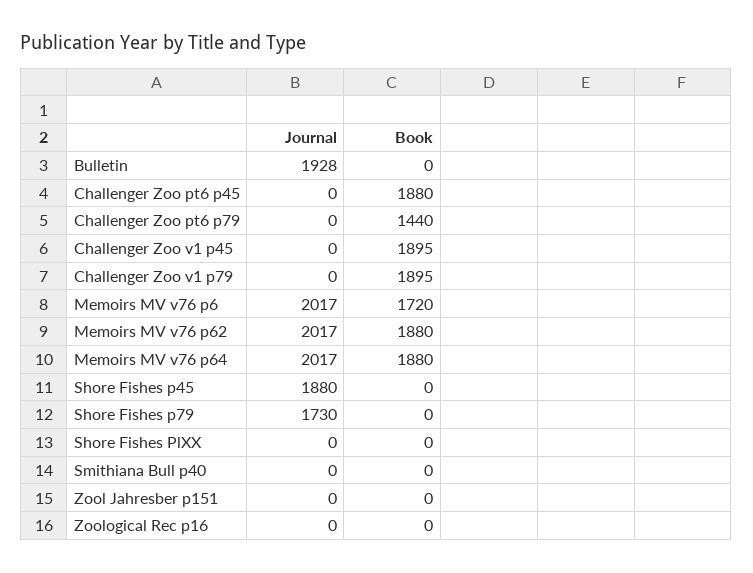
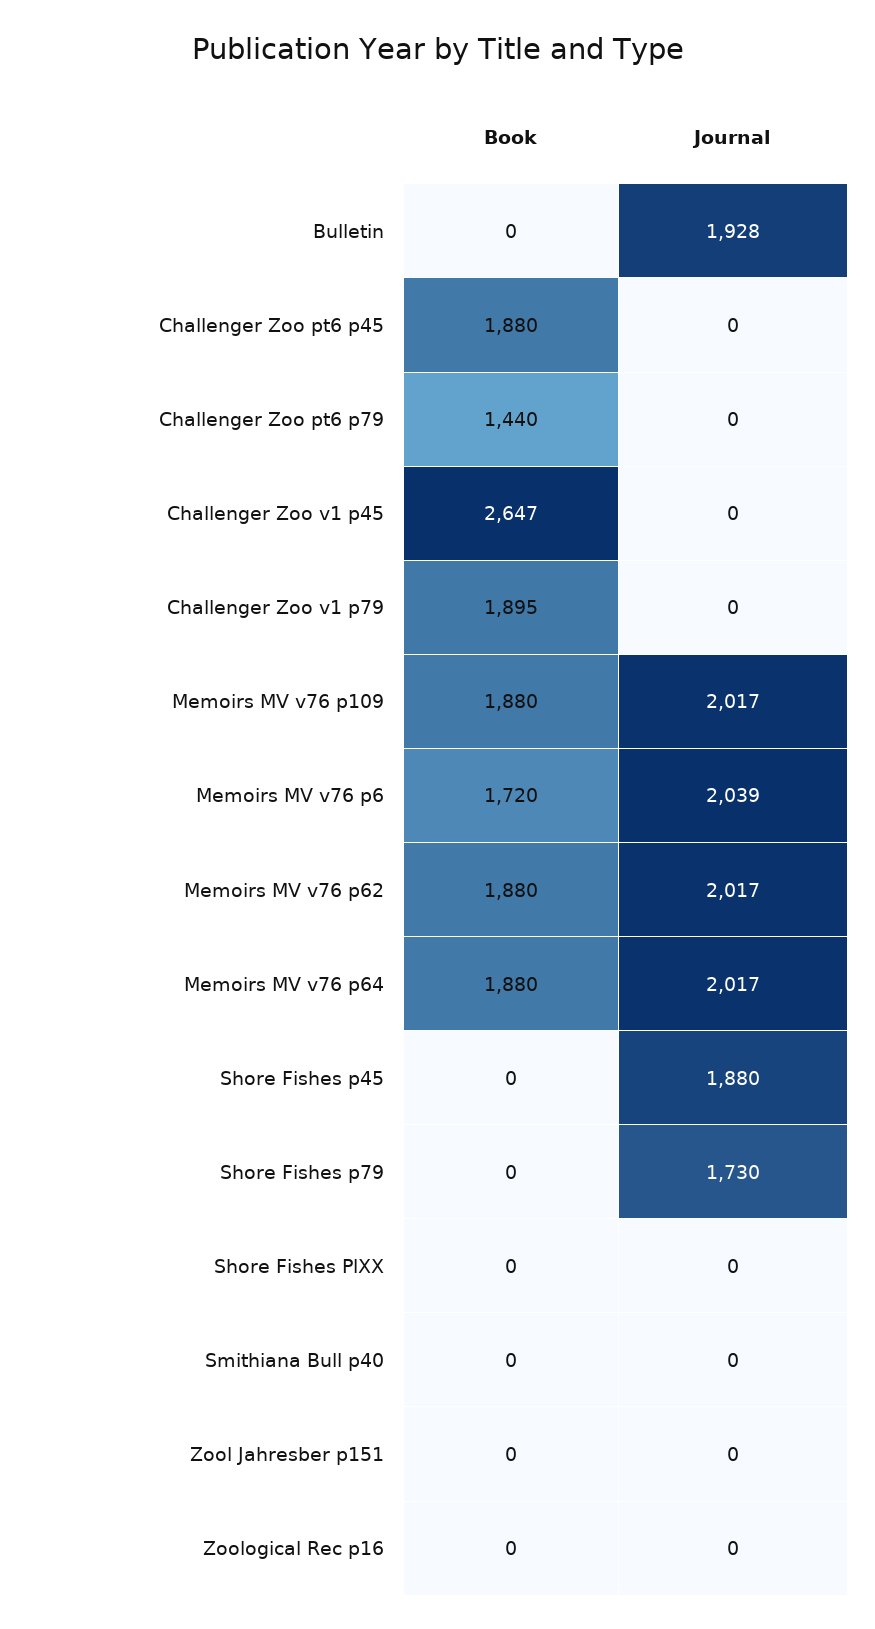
Book, Challenger Zoo v1 p45: 1895 -> 2647
Journal, Memoirs MV v76 p6: 2017 -> 2039
Book, Memoirs MV v76 p109: none -> 1880
Journal, Memoirs MV v76 p109: none -> 2017

